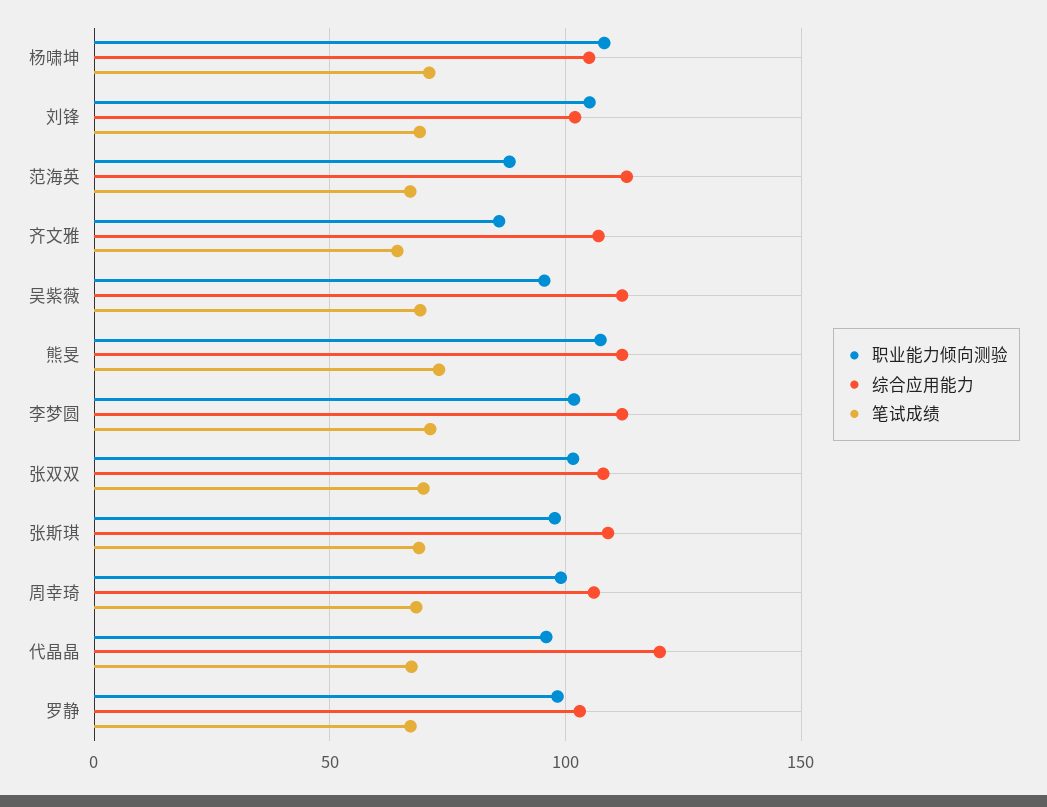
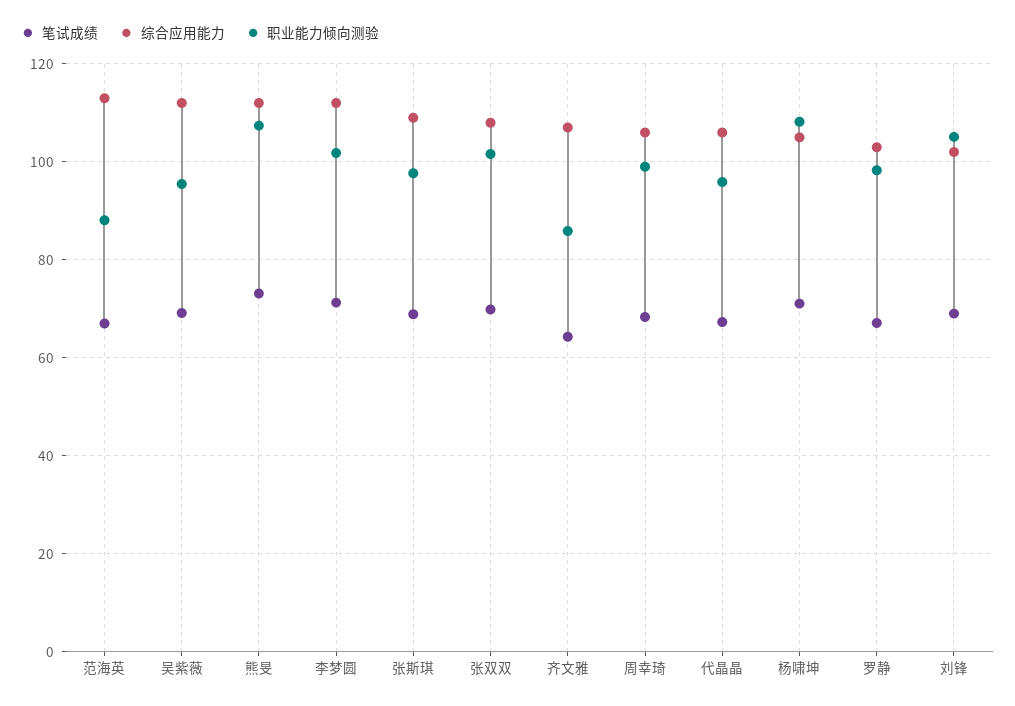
综合应用能力, 代晶晶: 120 -> 106

